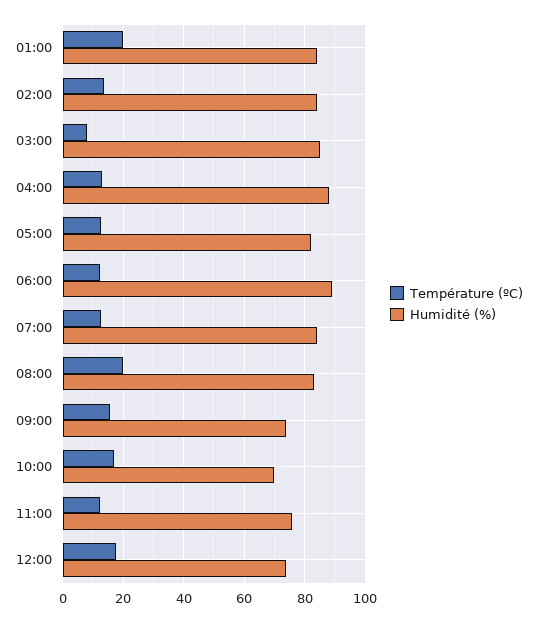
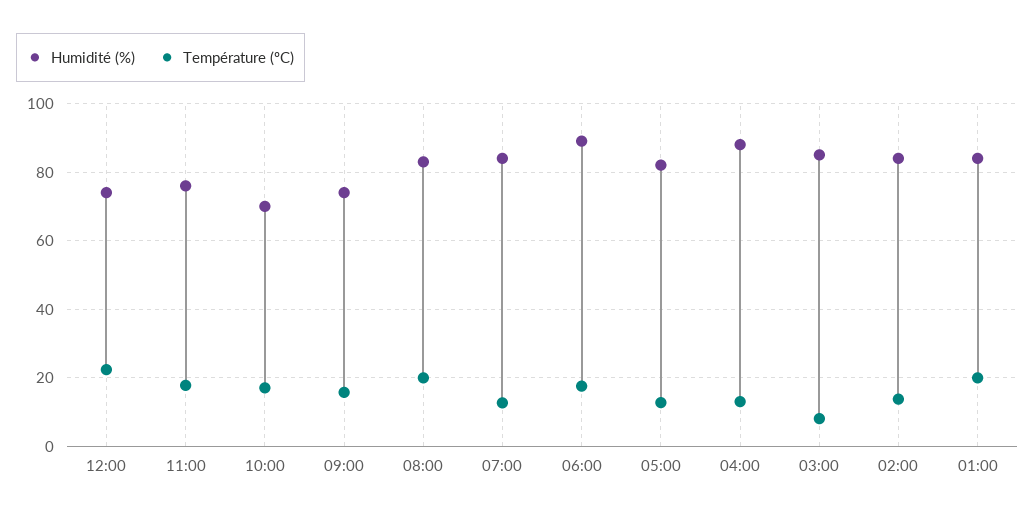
Température (ºC), 06:00: 12 -> 18
Température (ºC), 11:00: 12 -> 18
Température (ºC), 12:00: 18 -> 22

